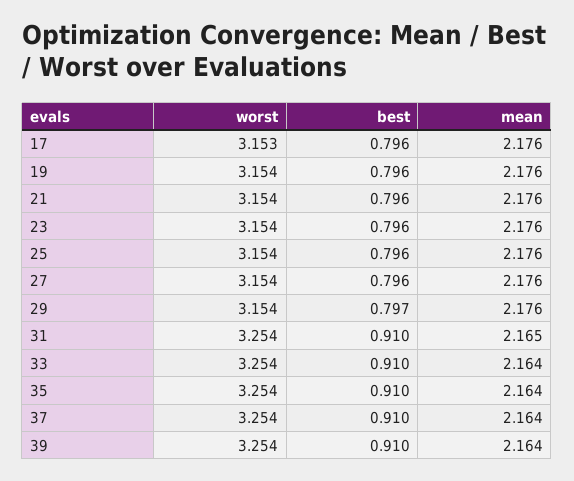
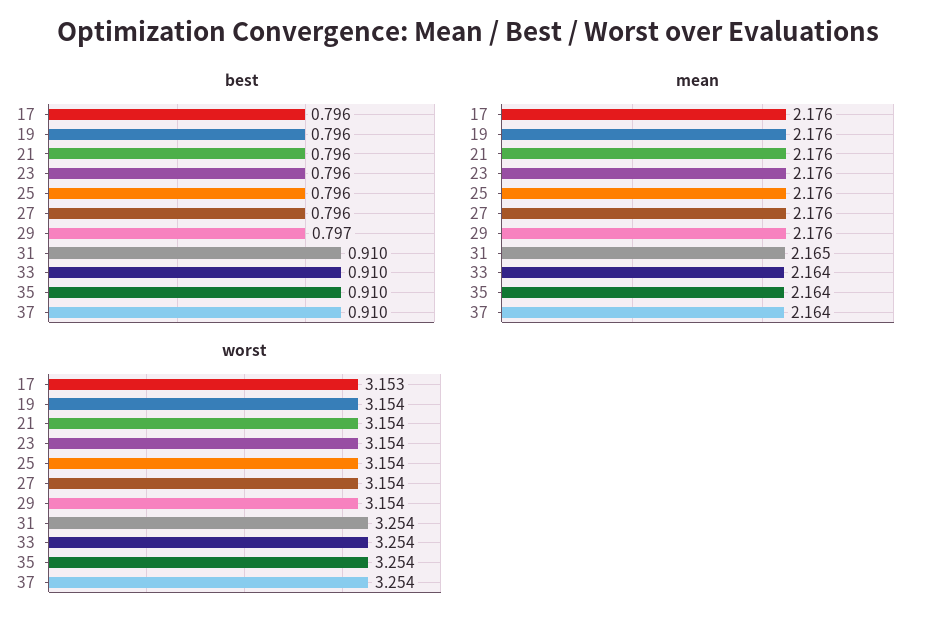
worst, 39: 3.254 -> none
best, 39: 0.91 -> none
mean, 39: 2.164 -> none

